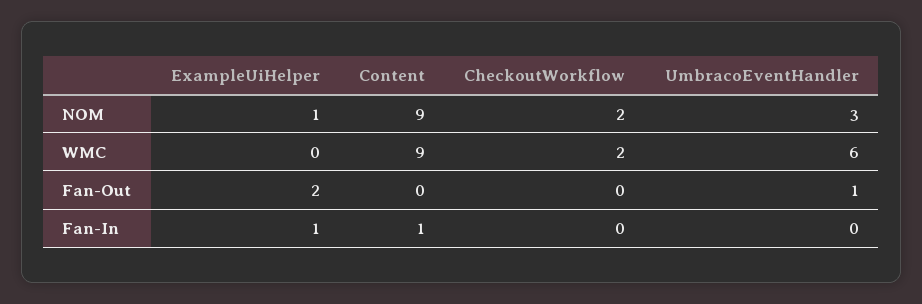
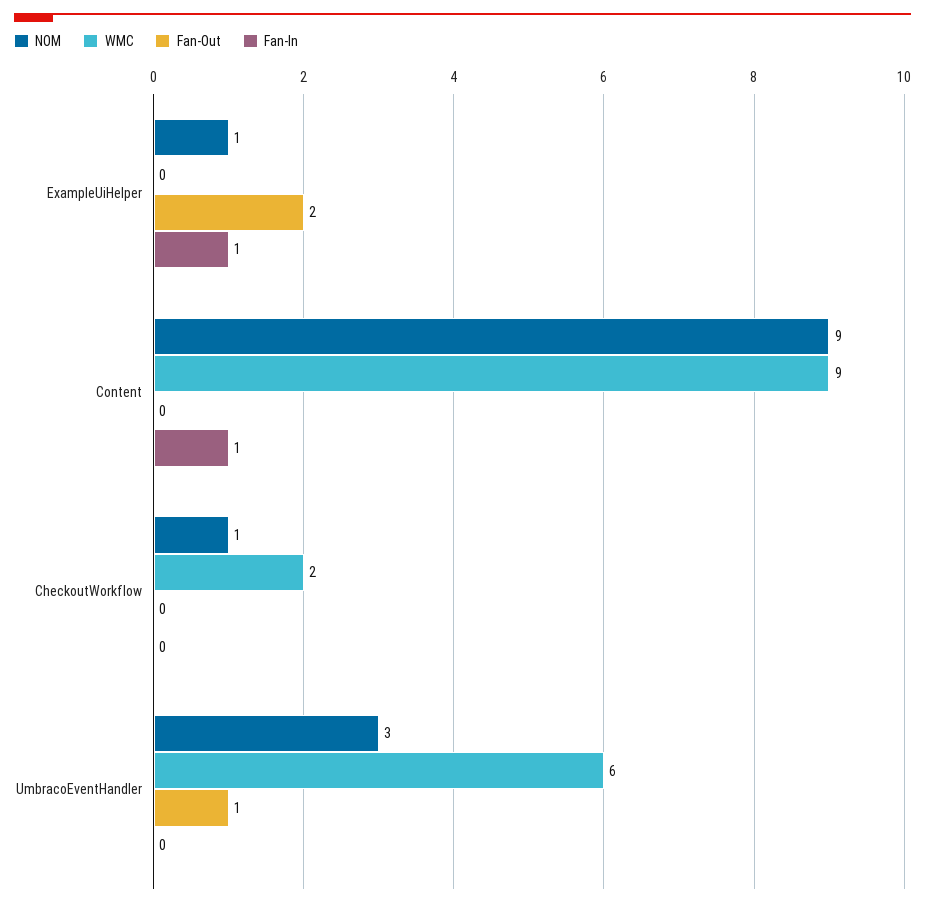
NOM, CheckoutWorkflow: 2 -> 1

